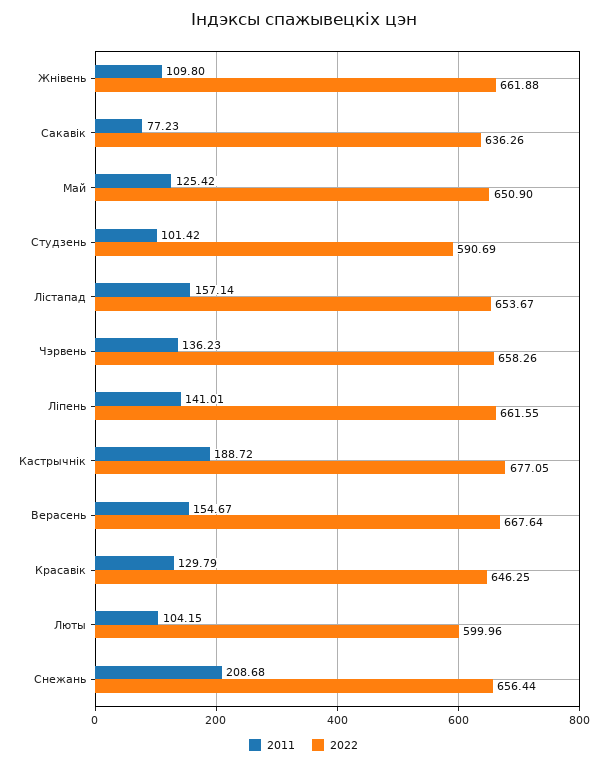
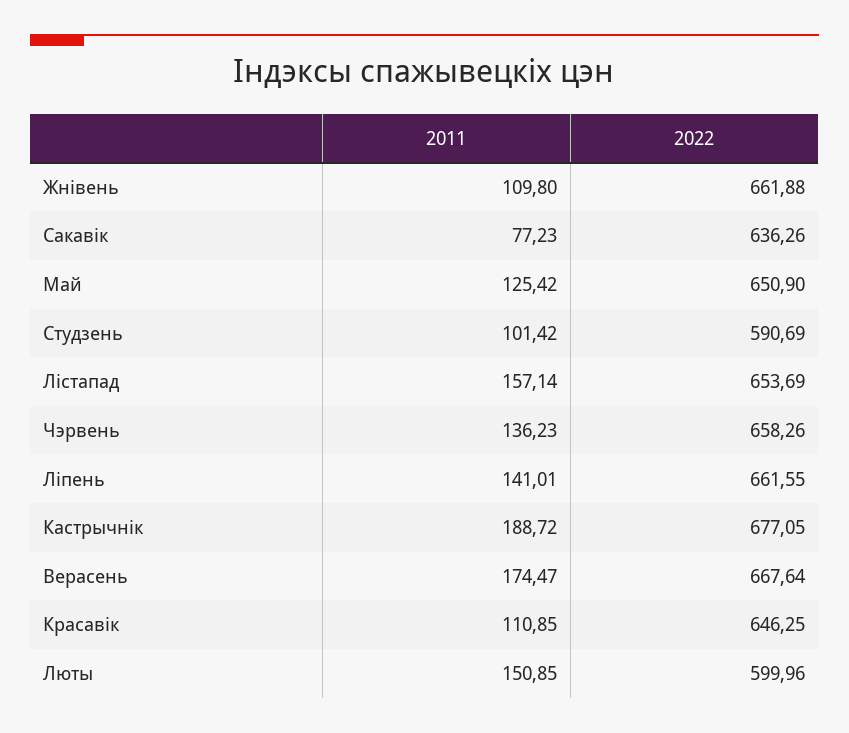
2022, Лістапад: 653.67 -> 653.69
2011, Верасень: 154.67 -> 174.47
2011, Красавік: 129.79 -> 110.85
2011, Люты: 104.15 -> 150.85
2011, Снежань: 208.68 -> none
2022, Снежань: 656.44 -> none

